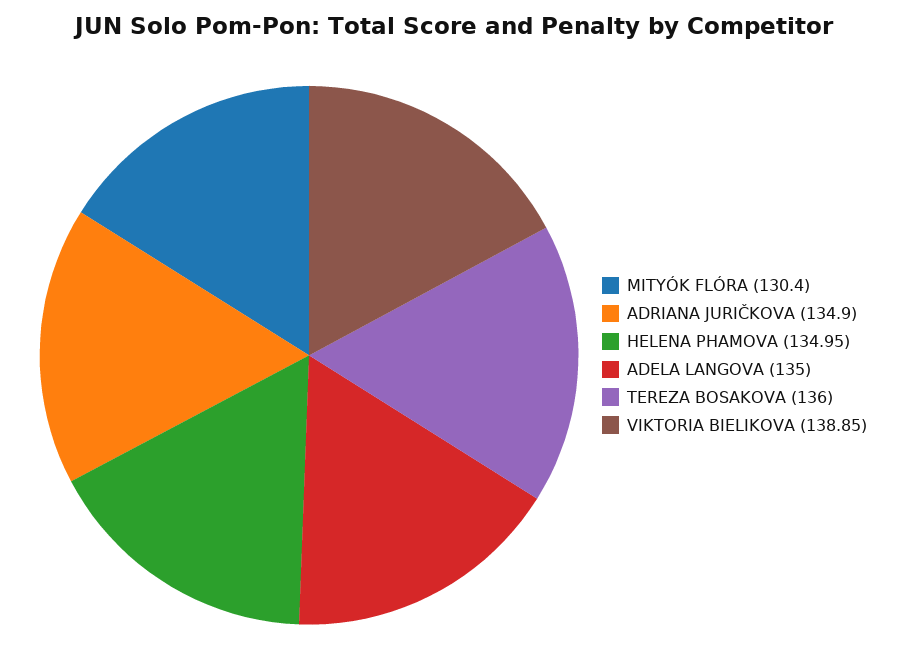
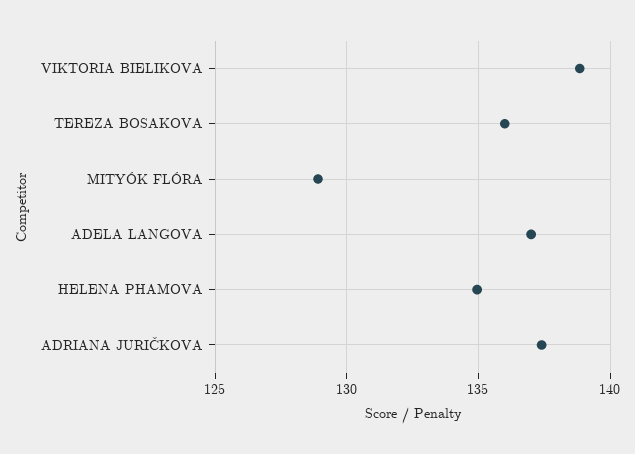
MITYÓK FLÓRA: 130.4 -> 129
ADRIANA JURIČKOVA: 134.9 -> 137.5
ADELA LANGOVA: 135 -> 137

